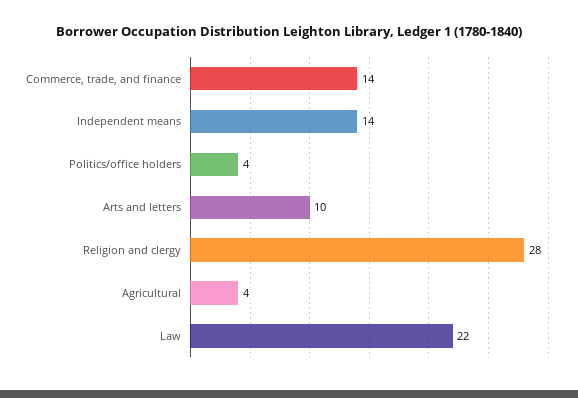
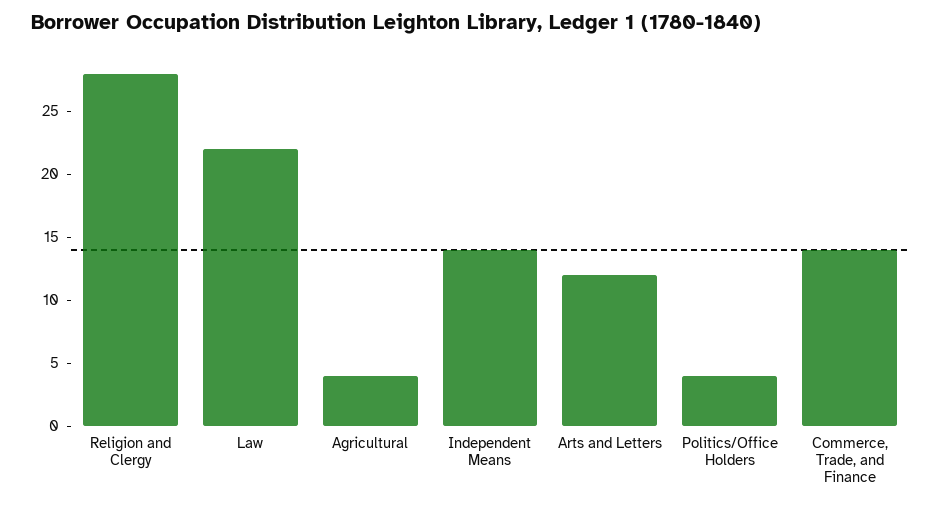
Arts and letters: 10 -> 12

